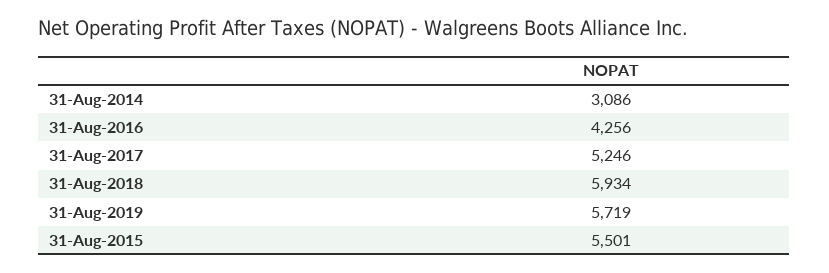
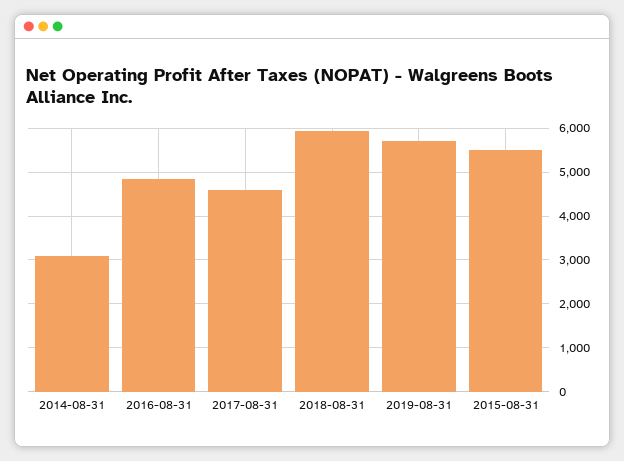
31-Aug-2016: 4256 -> 4800
31-Aug-2017: 5246 -> 4600

